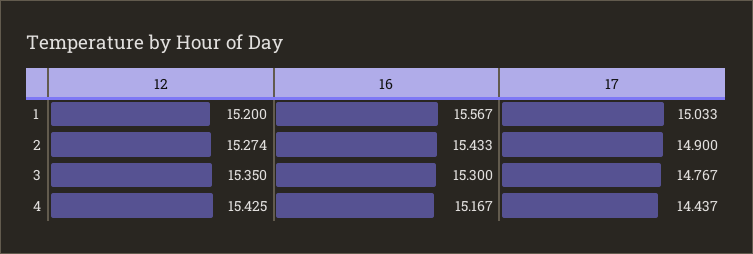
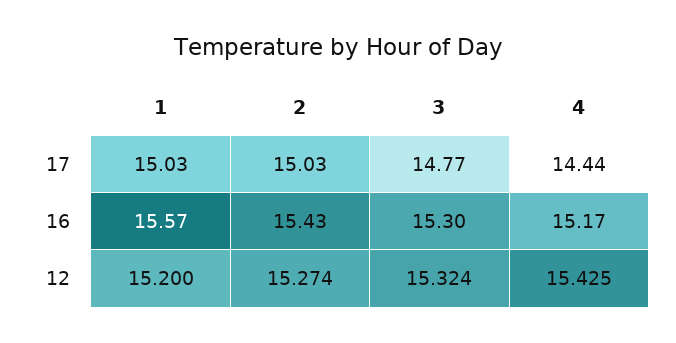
17, 2: 14.9 -> 15.03
12, 3: 15.35 -> 15.324

